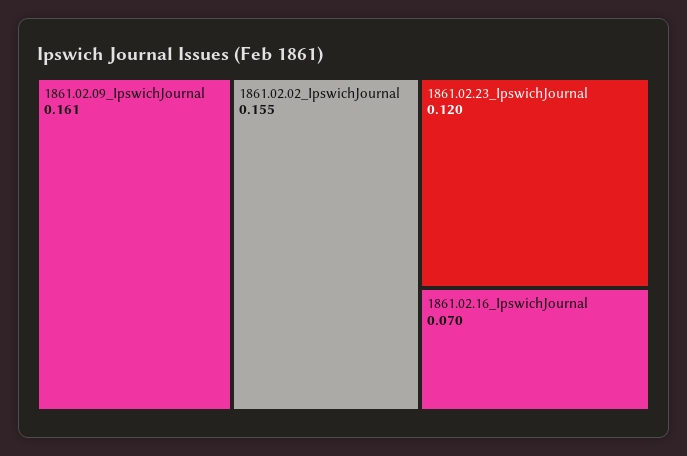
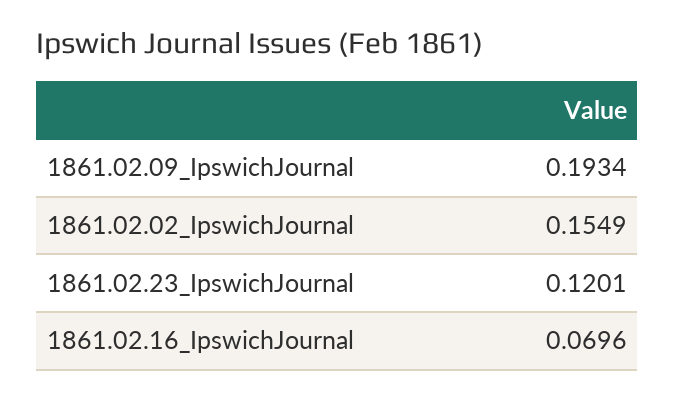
1861.02.09_IpswichJournal: 0.161 -> 0.1934

